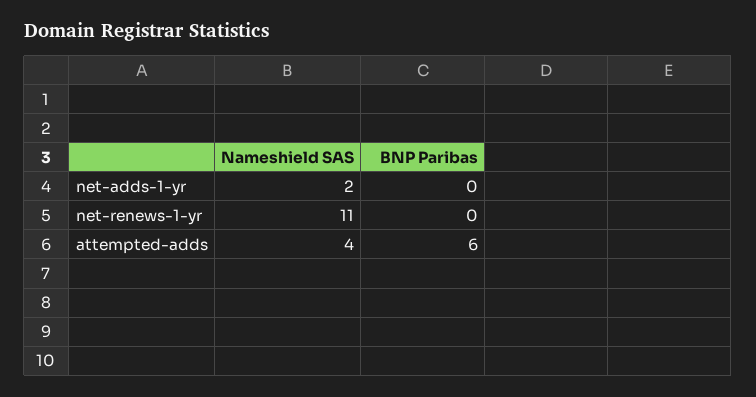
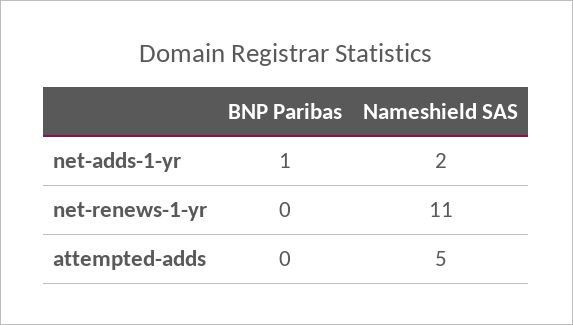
BNP Paribas, net-adds-1-yr: 0 -> 1
Nameshield SAS, attempted-adds: 4 -> 5
BNP Paribas, attempted-adds: 6 -> 0

